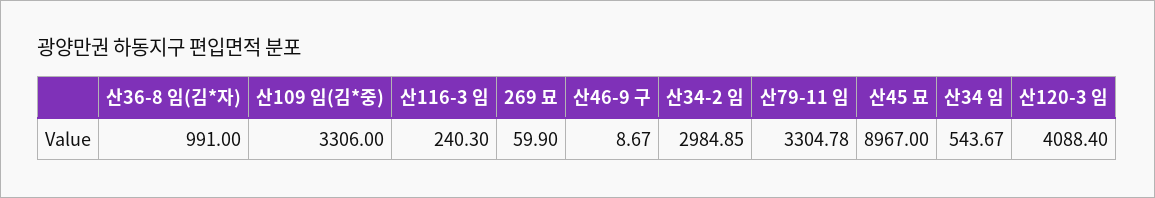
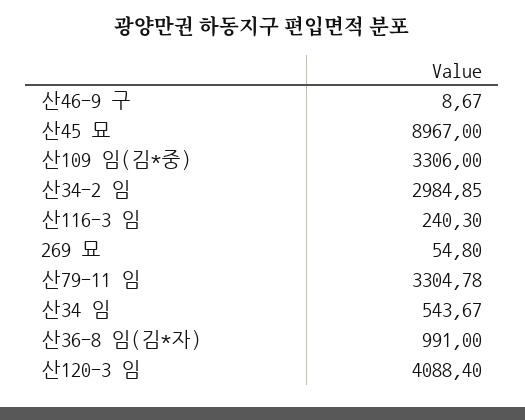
269 묘: 59.9 -> 54.8

